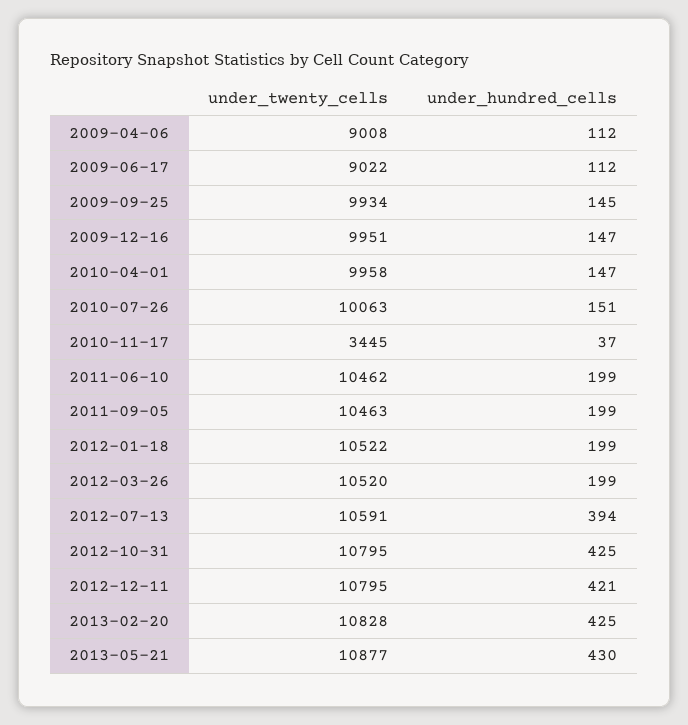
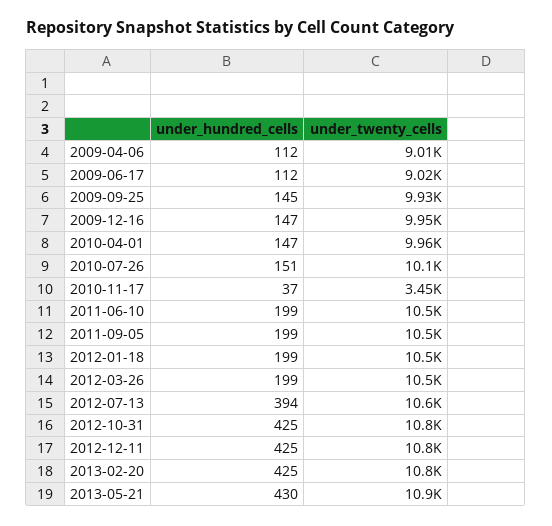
under_hundred_cells, 2012-12-11: 421 -> 425

